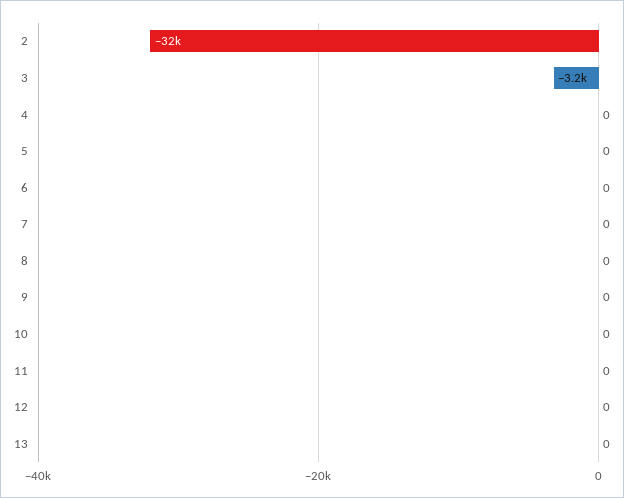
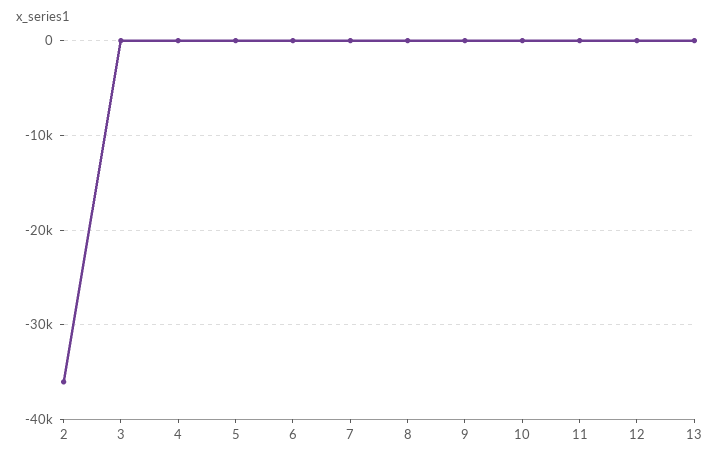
2: -32000 -> -36000
3: -3200 -> 0

